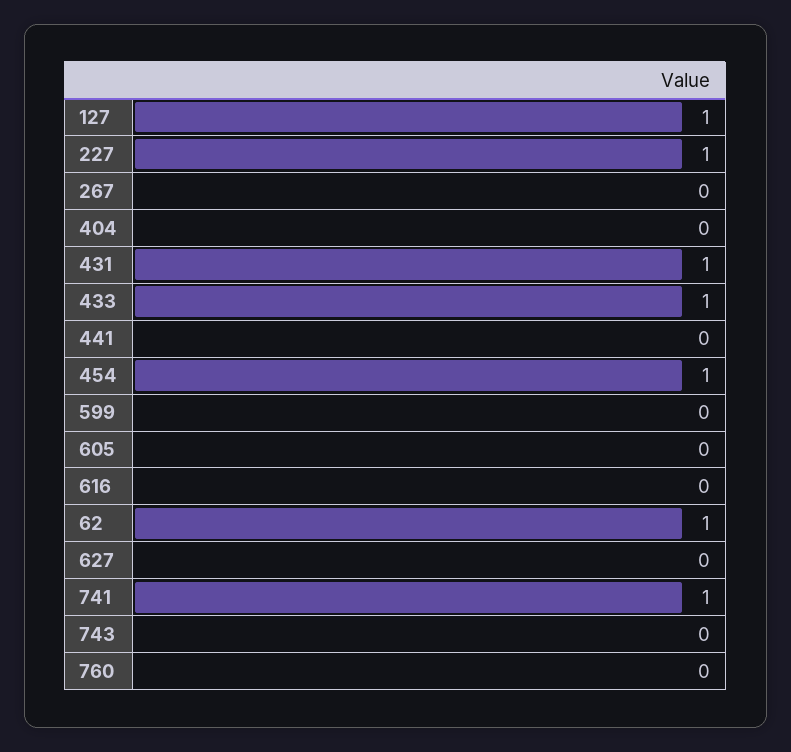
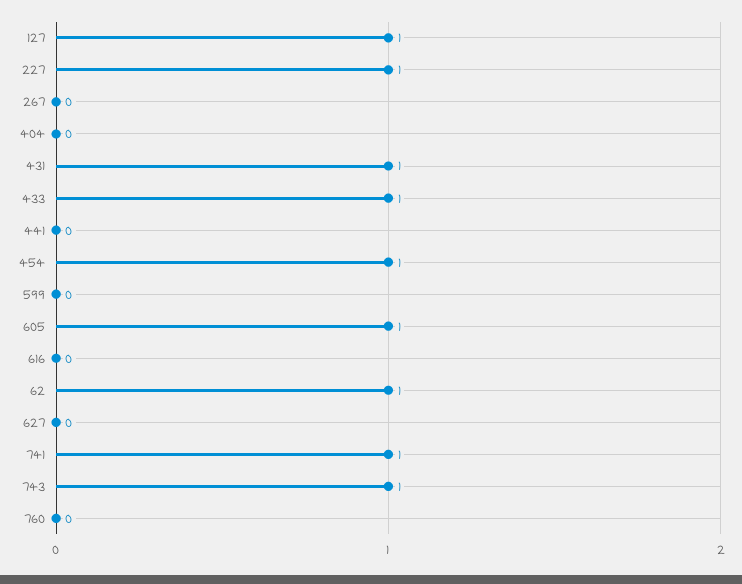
605: 0 -> 1
743: 0 -> 1

